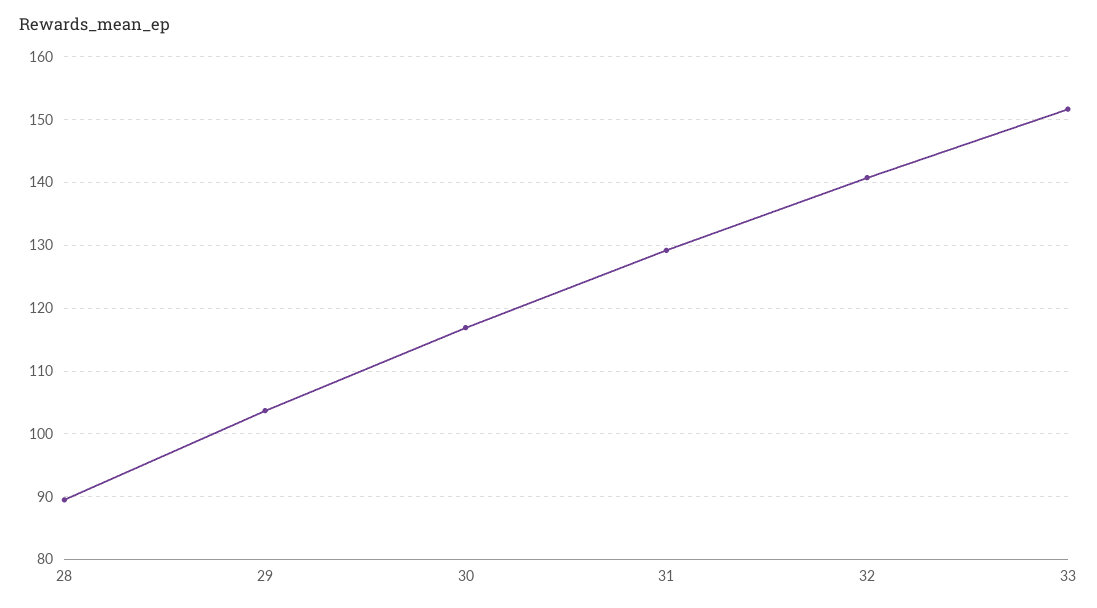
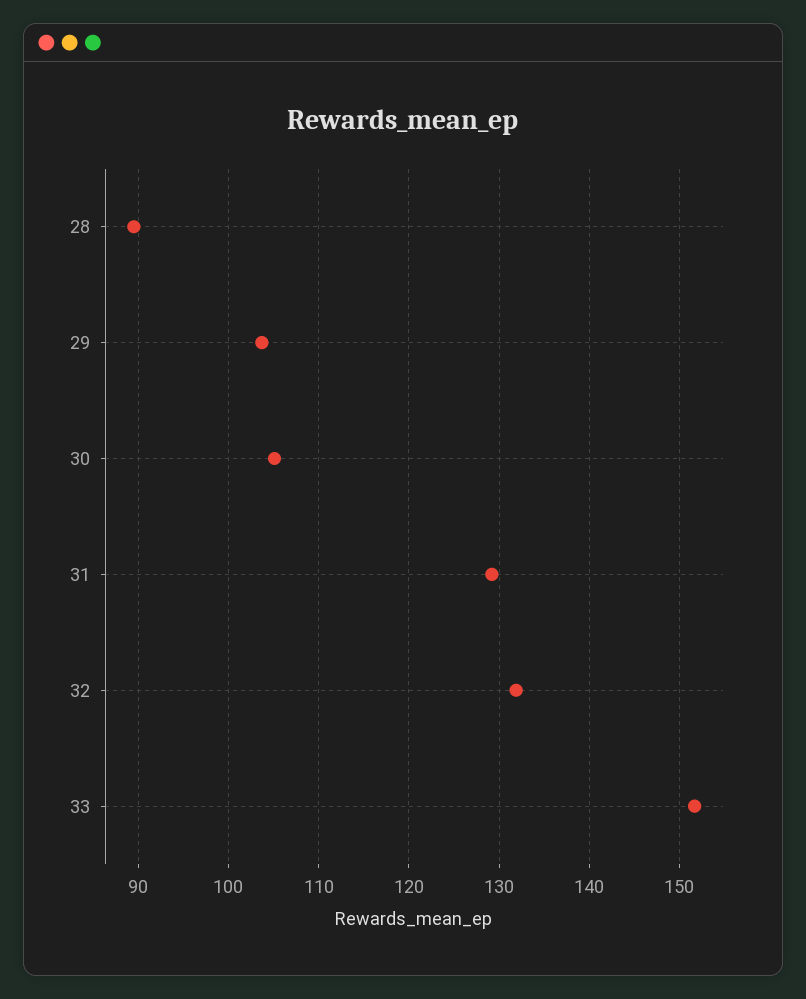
30: 117 -> 105
32: 141 -> 132

